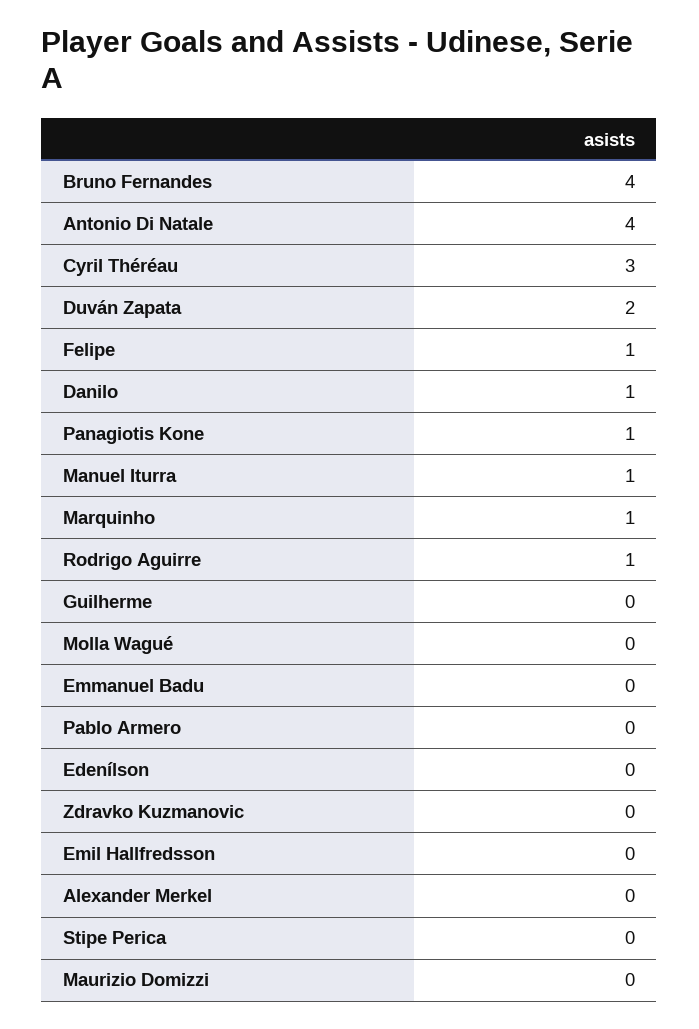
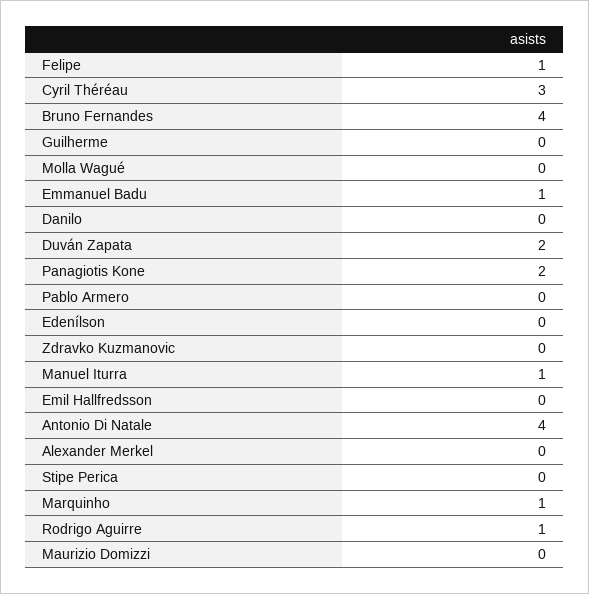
Danilo: 1 -> 0
Panagiotis Kone: 1 -> 2
Emmanuel Badu: 0 -> 1

